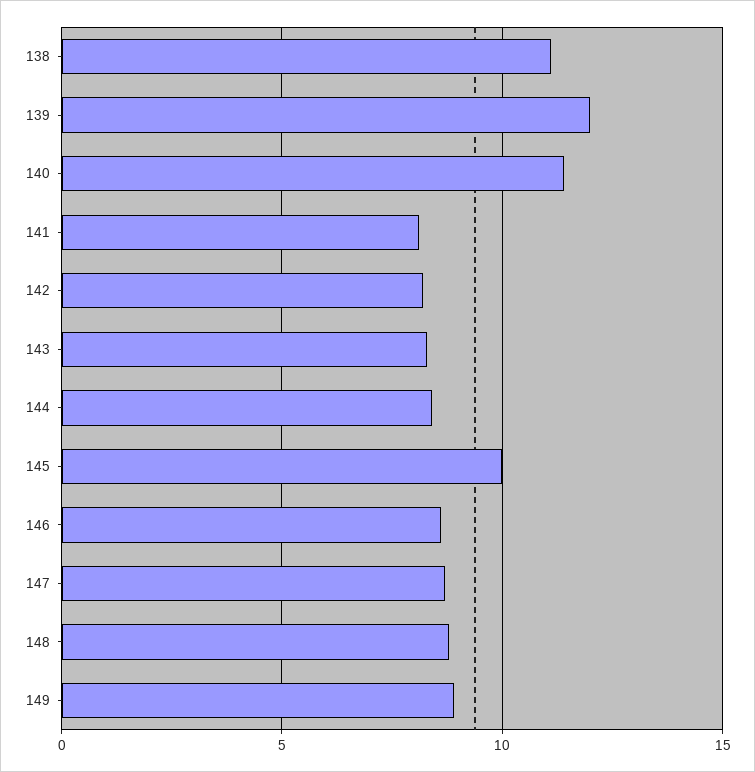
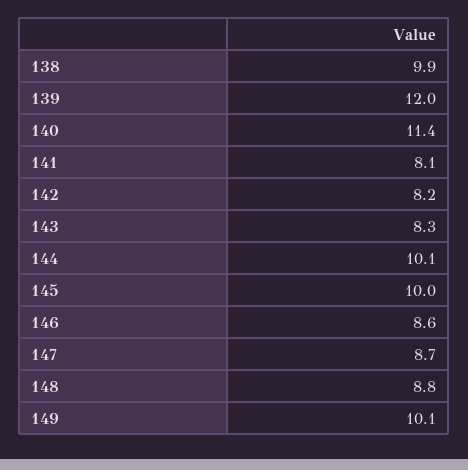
138: 11 -> 9.9
144: 8.5 -> 10.1
149: 9 -> 10.1

